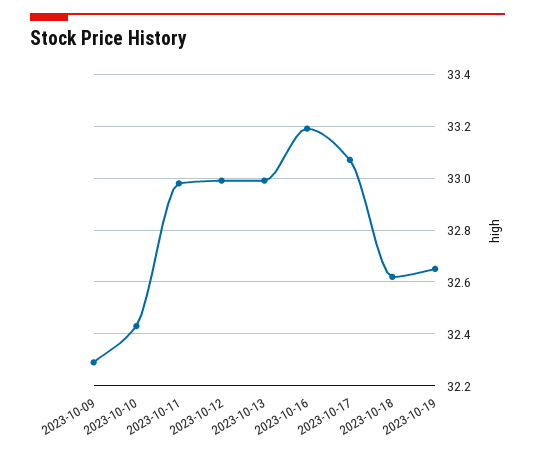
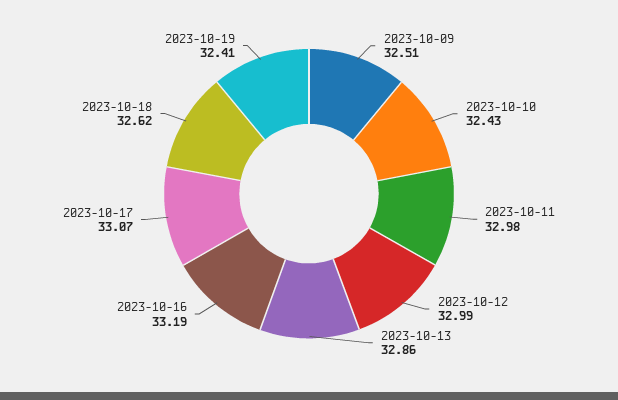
2023-10-09: 32.3 -> 32.51
2023-10-13: 33 -> 32.86
2023-10-19: 32.65 -> 32.41

